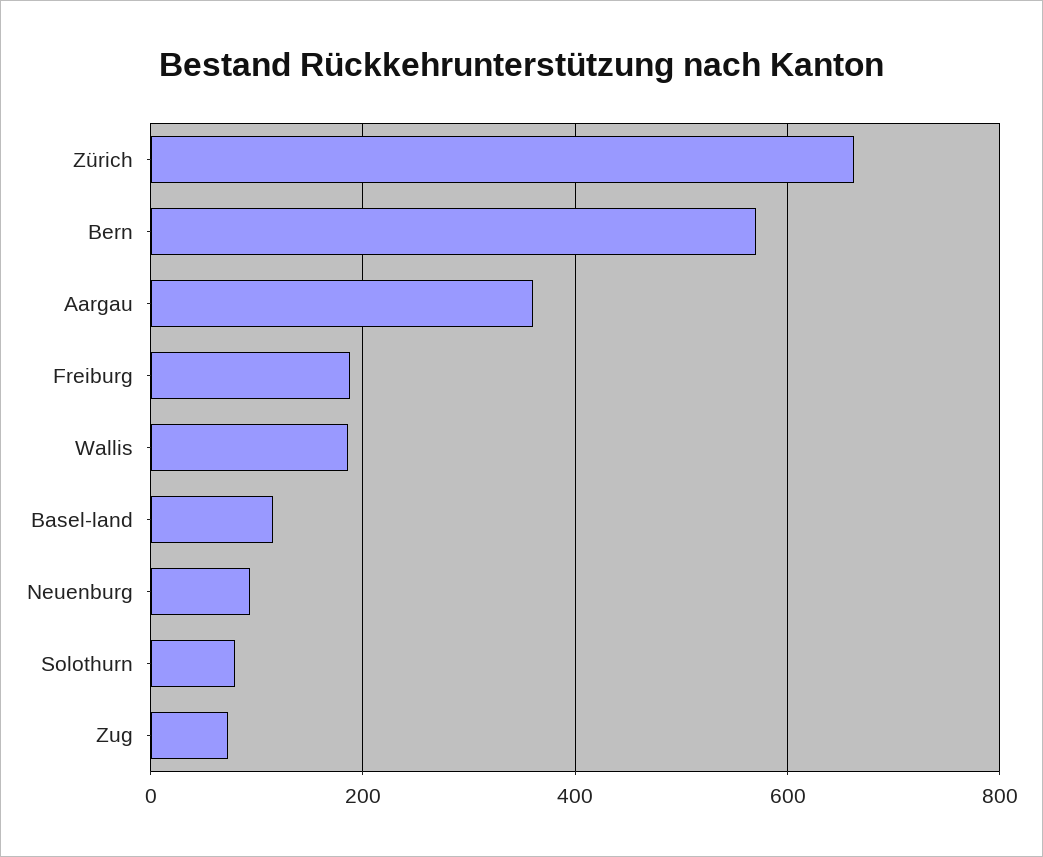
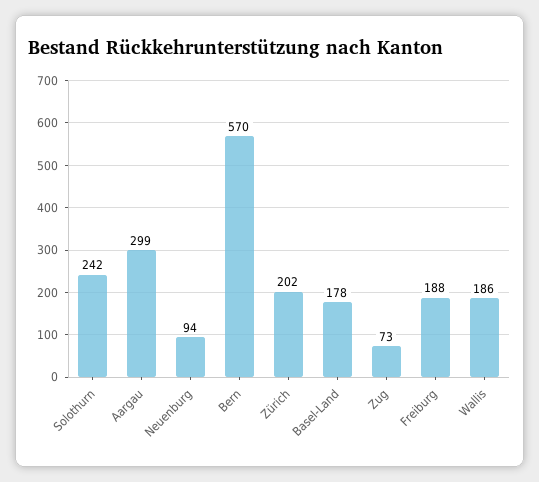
Zürich: 660 -> 202
Aargau: 360 -> 299
Basel-land: 120 -> 178
Solothurn: 80 -> 242

